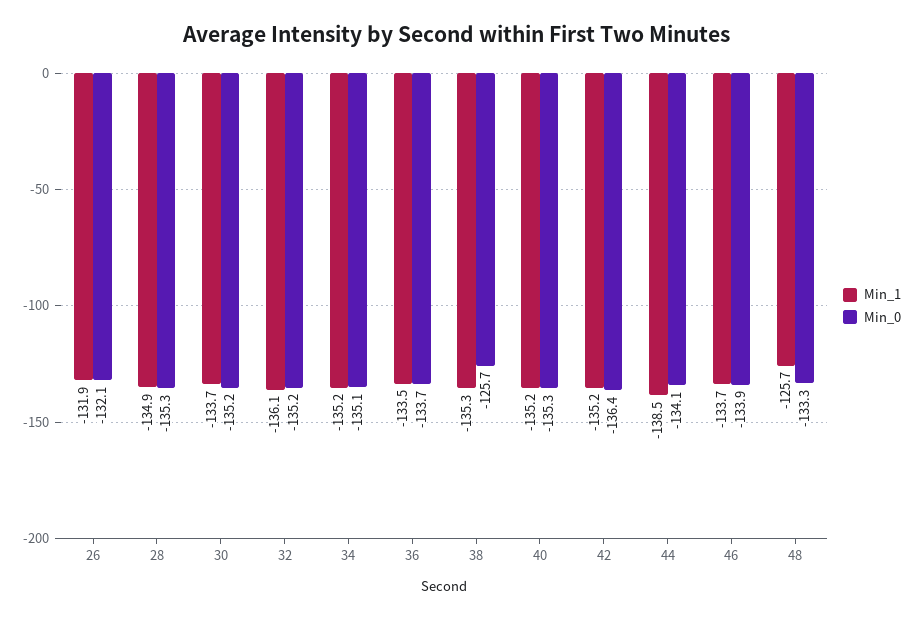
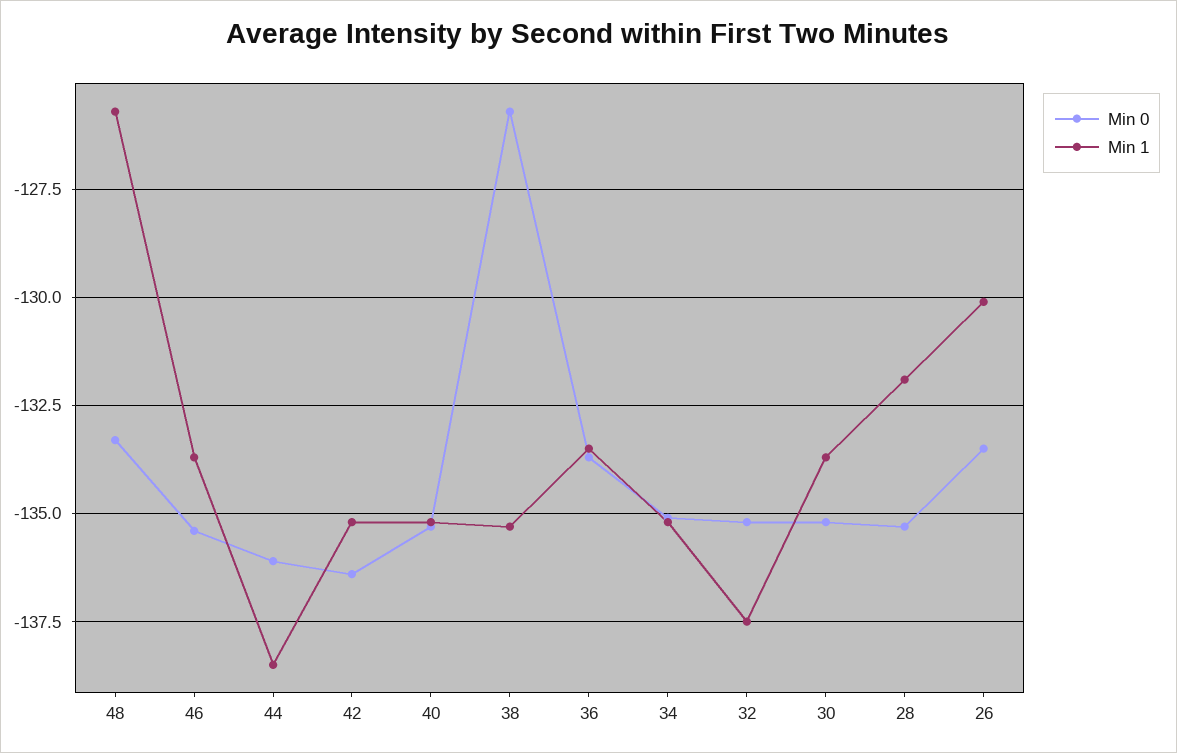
Min_1, 26: -131.9 -> -130
Min_0, 26: -132.1 -> -133.5
Min_1, 28: -134.9 -> -132
Min_1, 32: -136.1 -> -137.5
Min_0, 44: -134.1 -> -136
Min_0, 46: -133.9 -> -135.5

